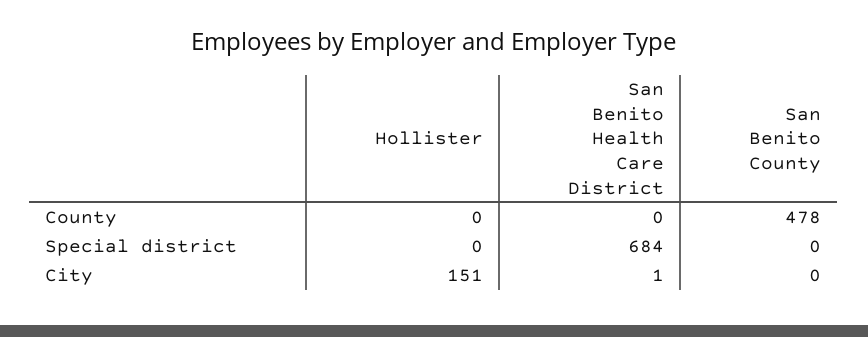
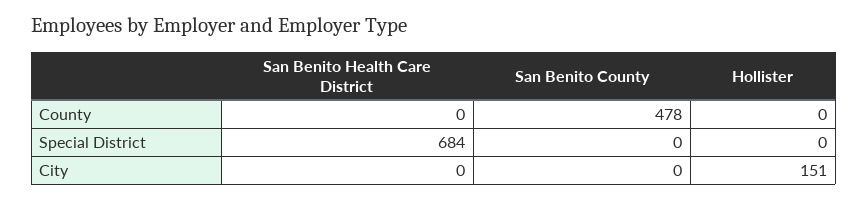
San Benito Health Care District, City: 1 -> 0

